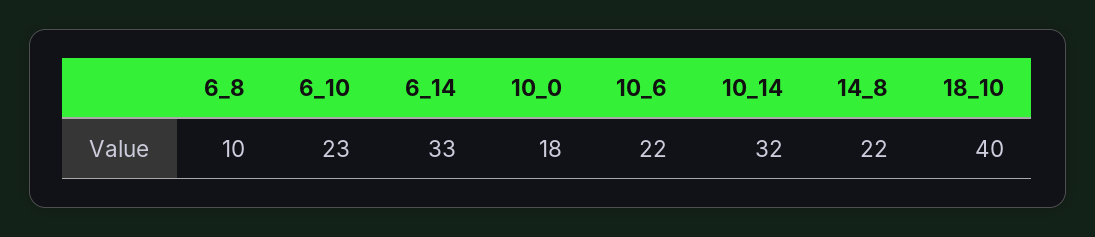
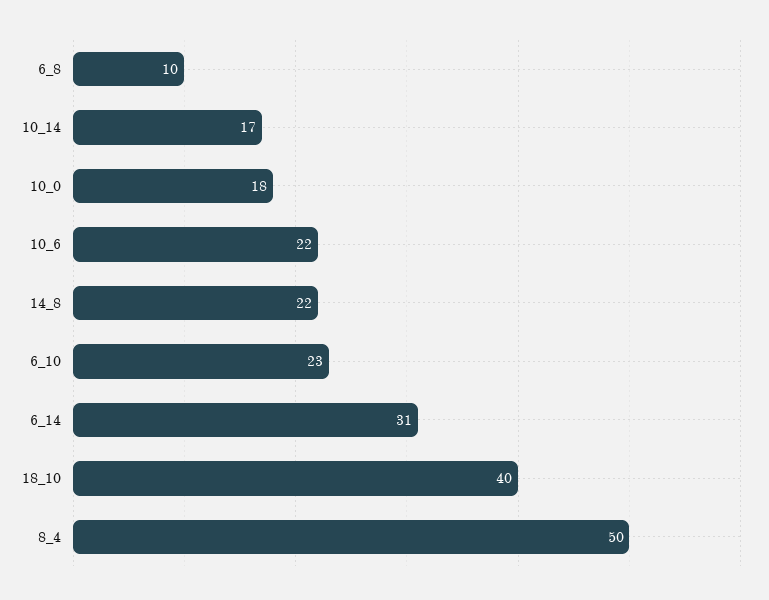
6_14: 33 -> 31
10_14: 32 -> 17
8_4: none -> 50

